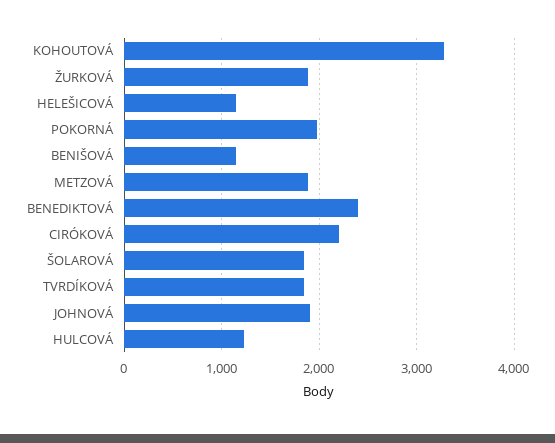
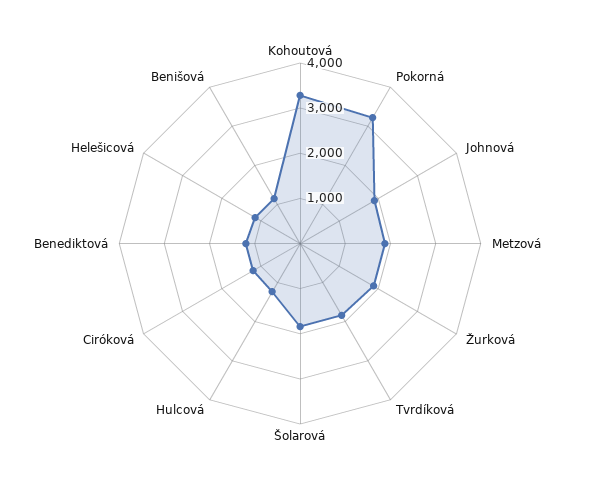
POKORNÁ: 2000 -> 3200
BENEDIKTOVÁ: 2400 -> 1200
CIRÓKOVÁ: 2200 -> 1200

